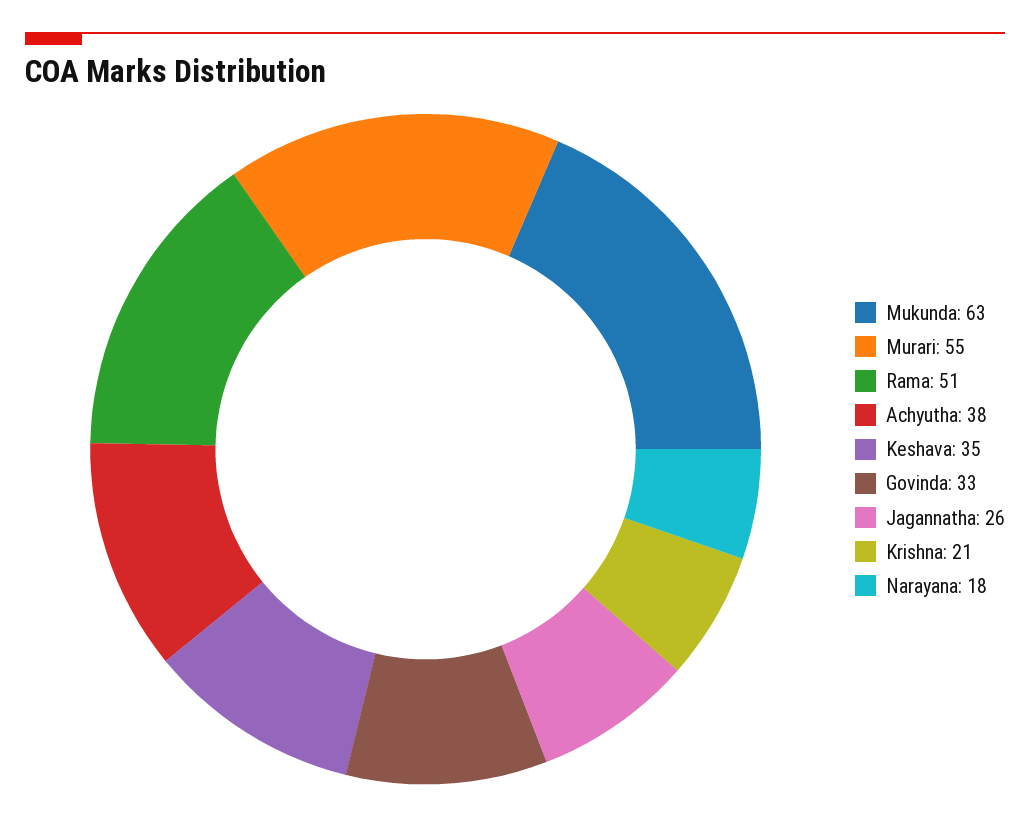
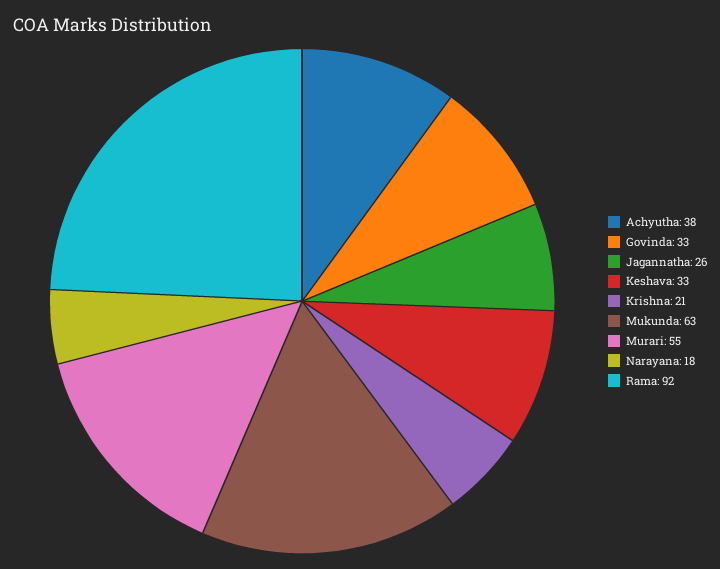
Rama: 51 -> 92
Keshava: 35 -> 33

